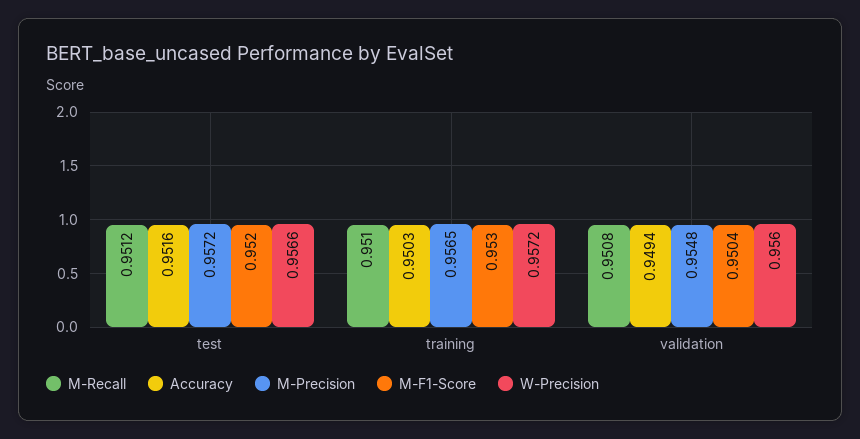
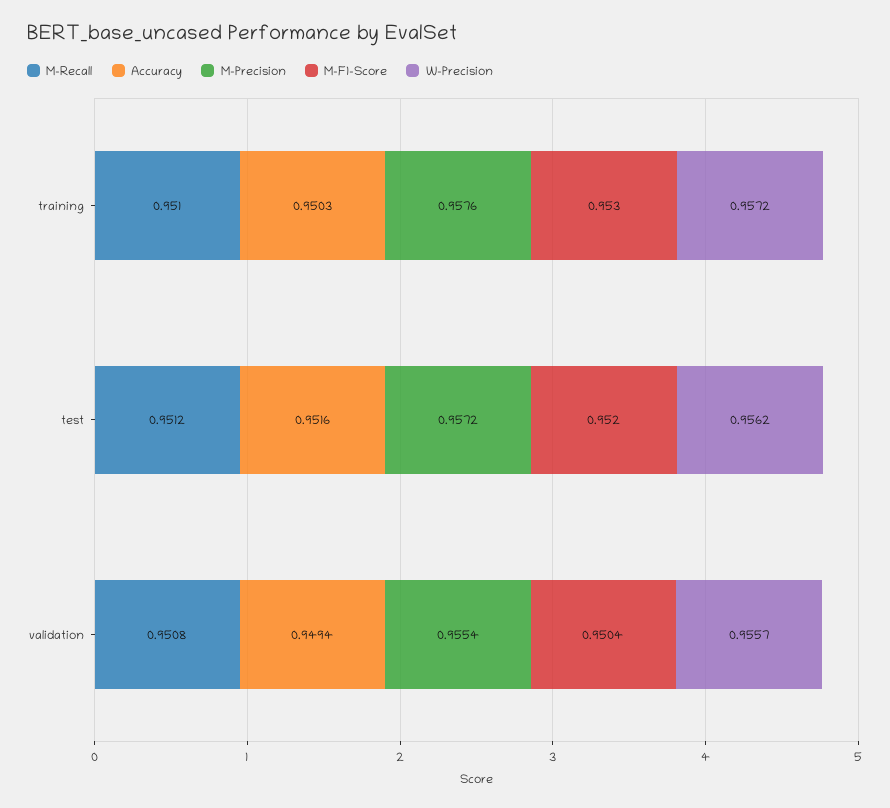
W-Precision, test: 0.9566 -> 0.9562
M-Precision, training: 0.9565 -> 0.9576
M-Precision, validation: 0.9548 -> 0.9554
W-Precision, validation: 0.956 -> 0.9557

